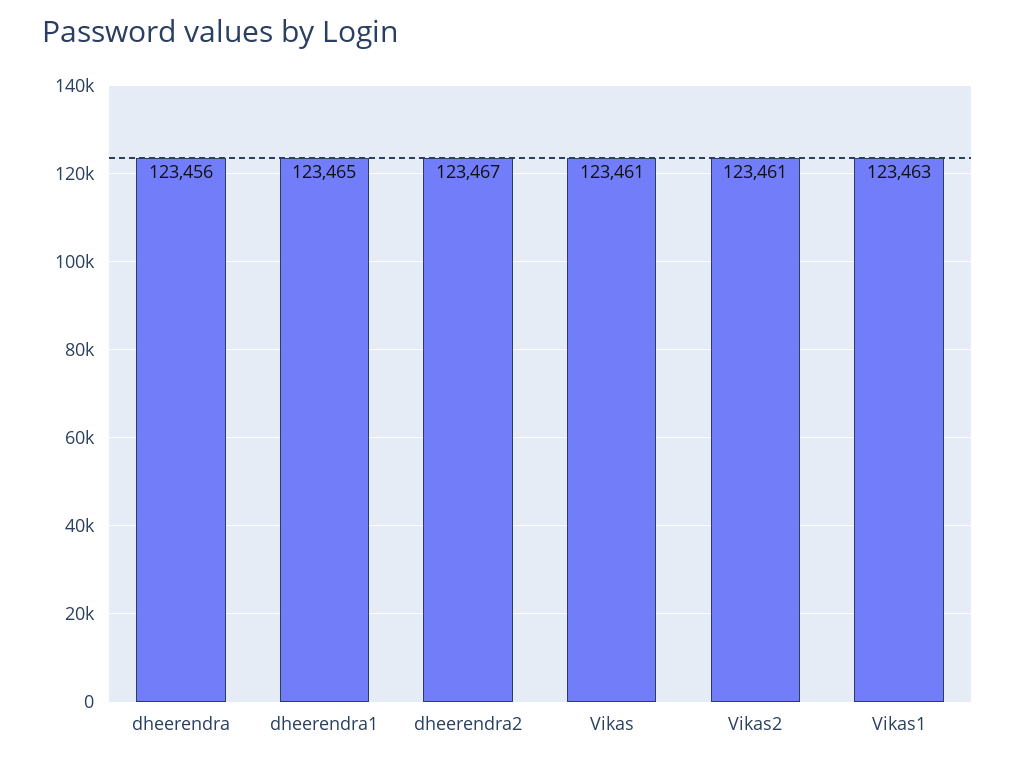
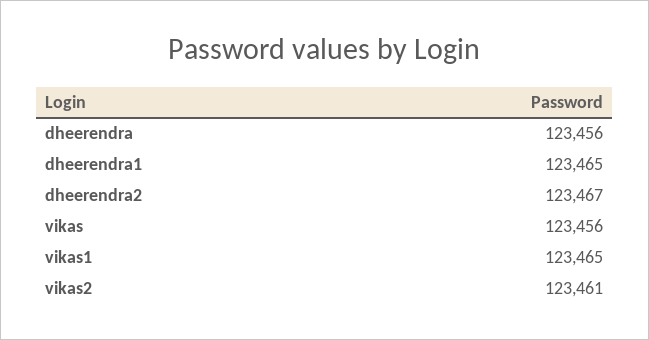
Vikas: 123461 -> 123456
Vikas1: 123463 -> 123465

